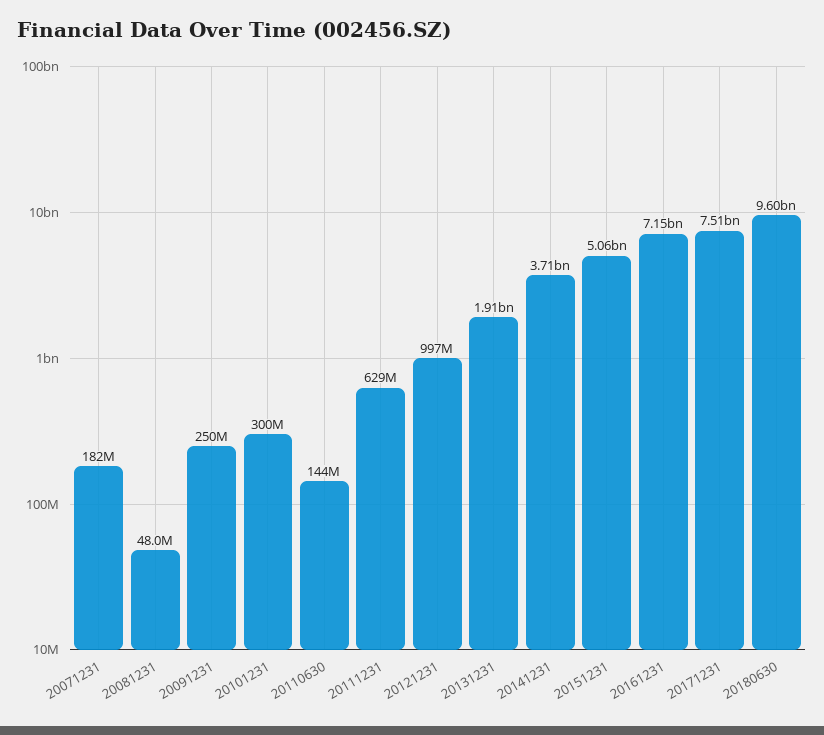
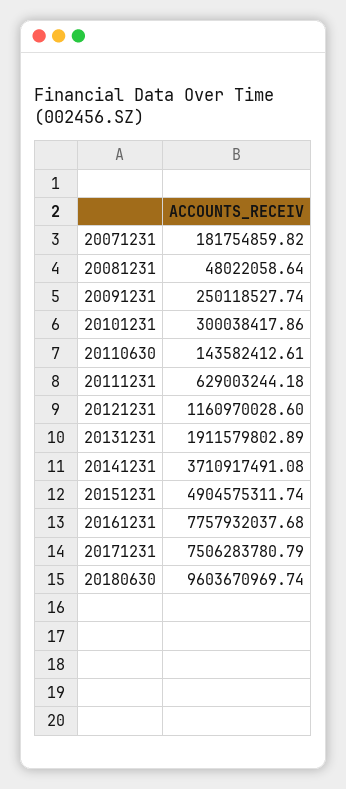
20121231: 997000000 -> 1160970028.6
20151231: 5060000000 -> 4904575311.74
20161231: 7150000000 -> 7757932037.68

